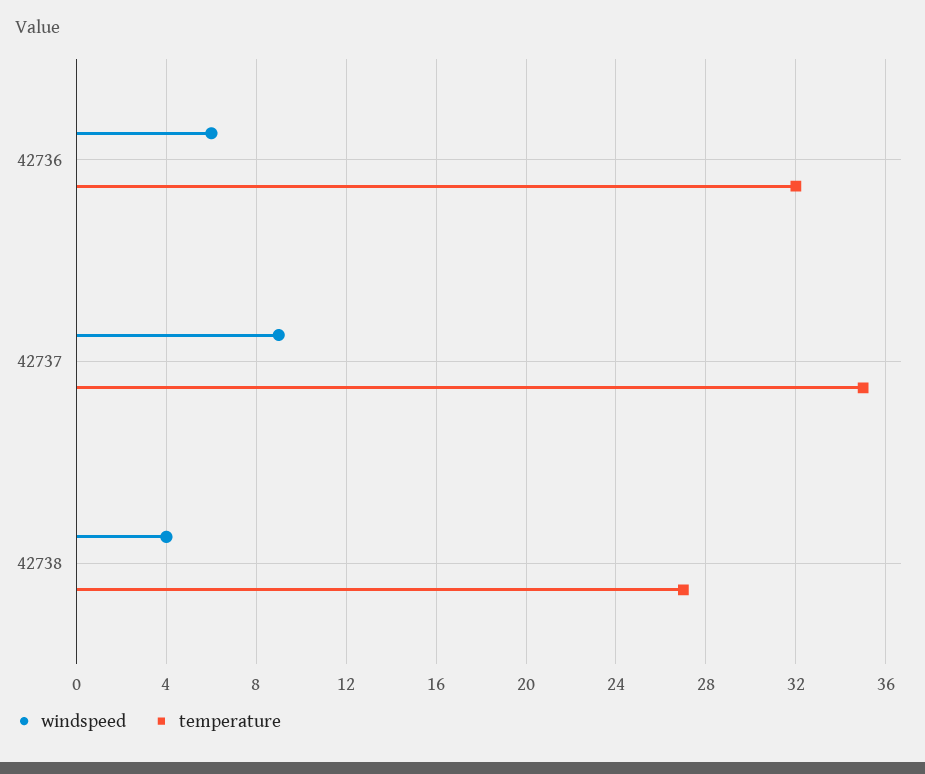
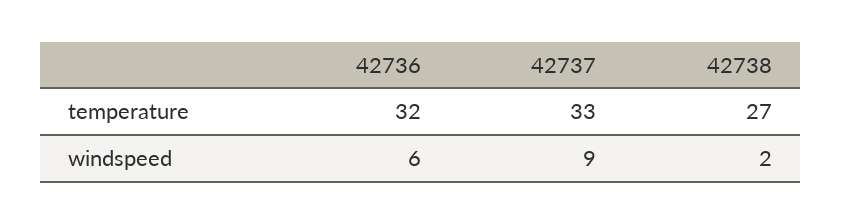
temperature, 42737: 35 -> 33
windspeed, 42738: 4 -> 2

